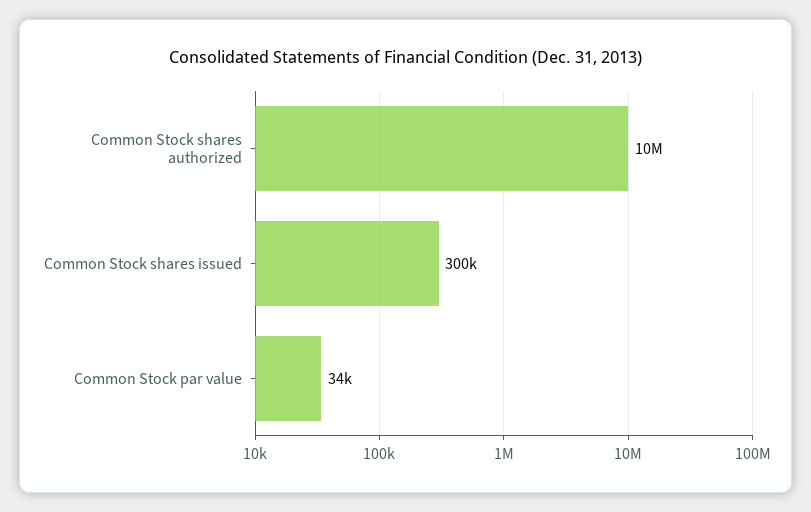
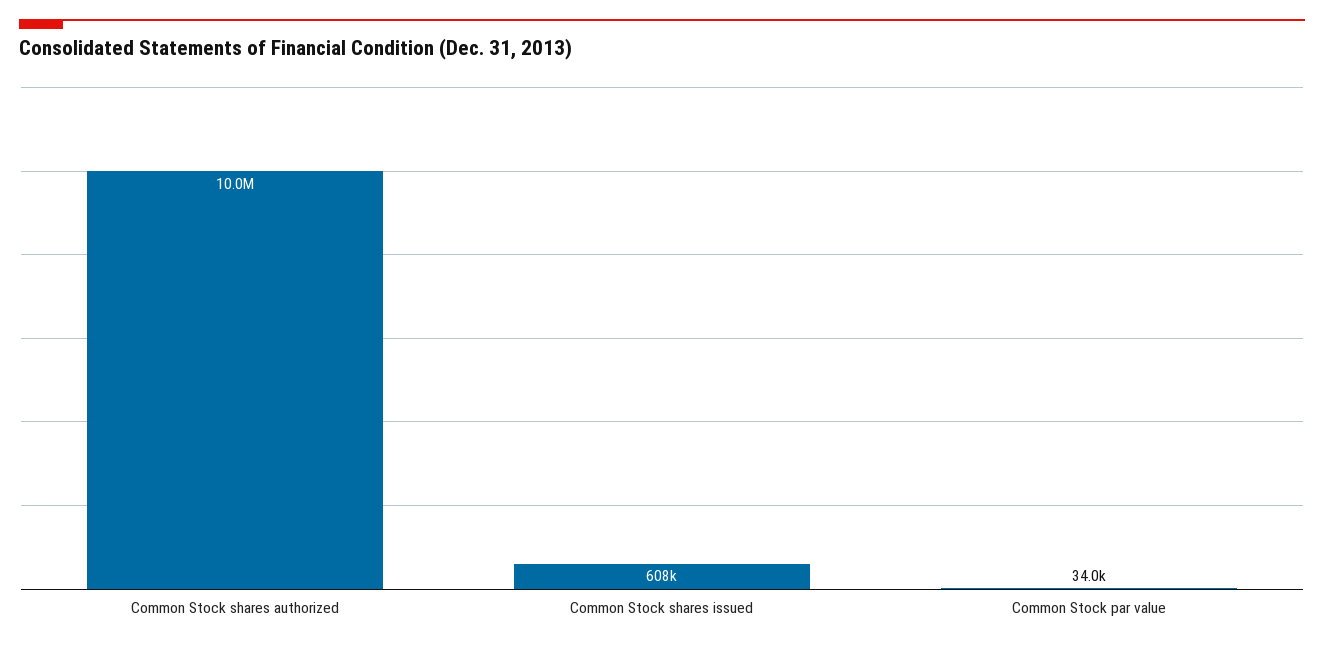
Common Stock shares issued: 300000 -> 608000

